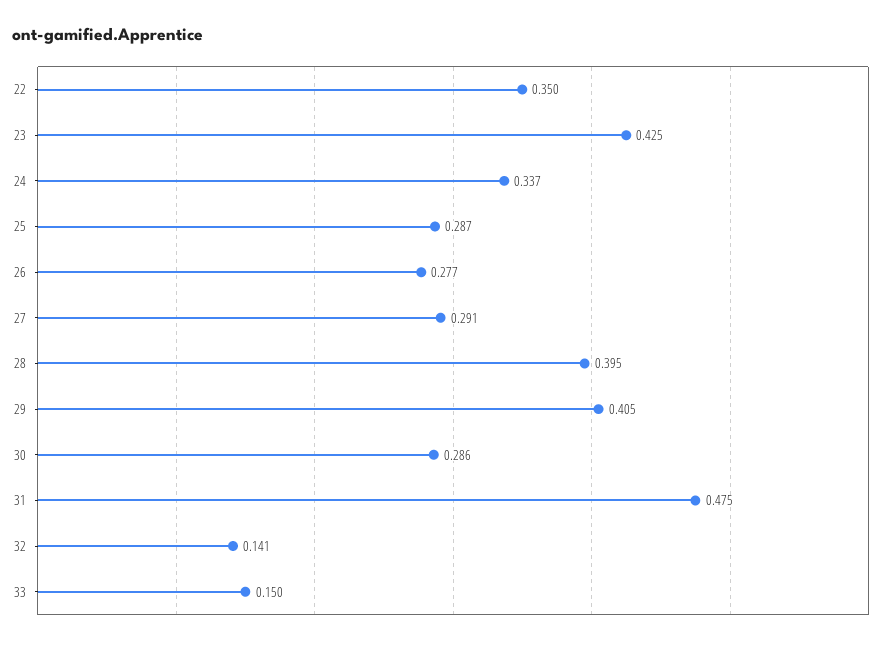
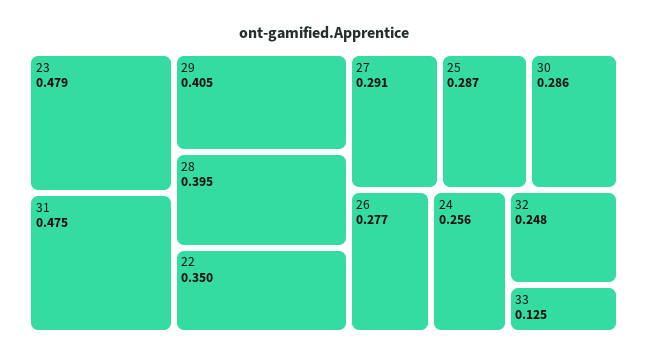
23: 0.425 -> 0.479
24: 0.337 -> 0.256
32: 0.141 -> 0.248
33: 0.15 -> 0.125

